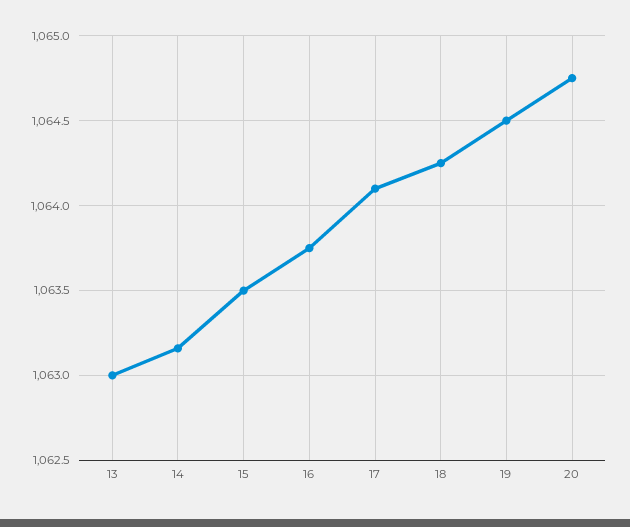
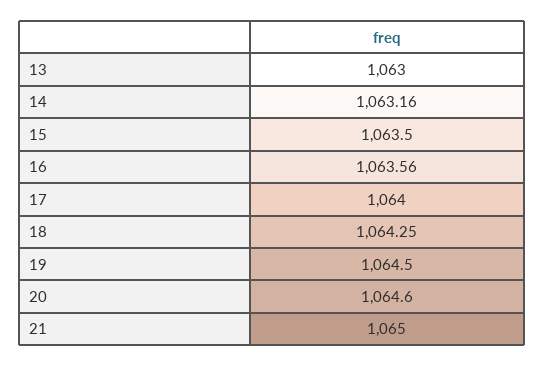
16: 1063.75 -> 1063.56
17: 1064.1 -> 1064
20: 1064.75 -> 1064.6
21: none -> 1065

